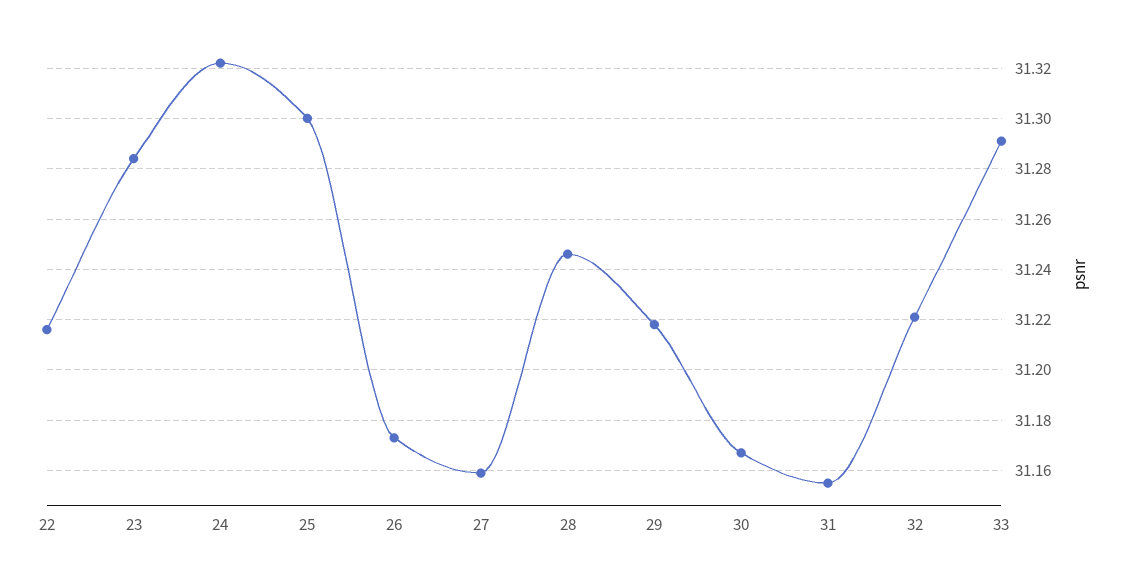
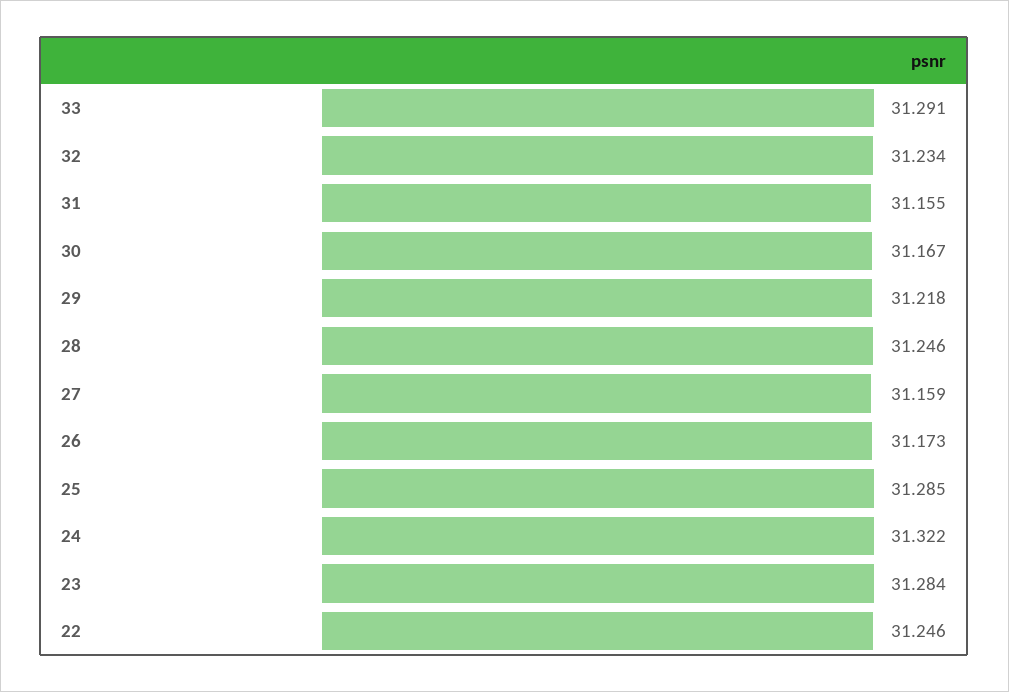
22: 31.215 -> 31.246
25: 31.3 -> 31.285
32: 31.22 -> 31.234

